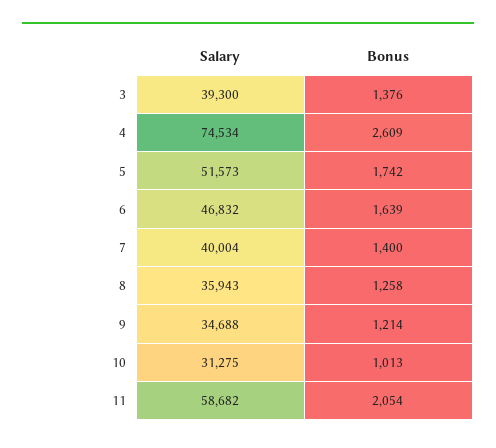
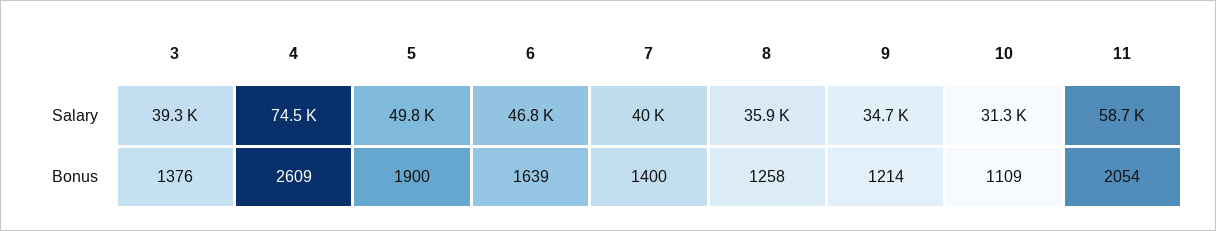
Salary, 5: 51573 -> 49800
Bonus, 5: 1742 -> 1900
Bonus, 10: 1013 -> 1109

